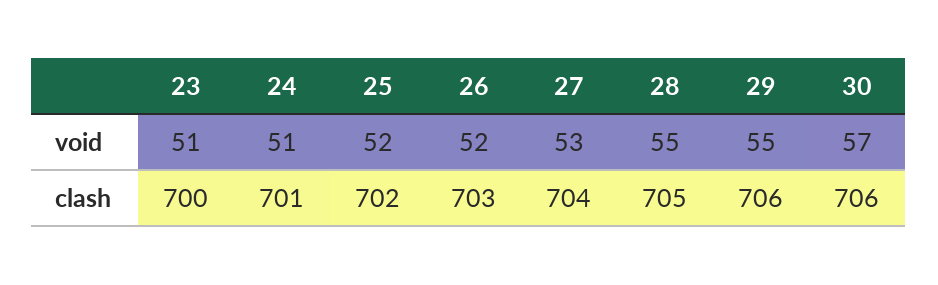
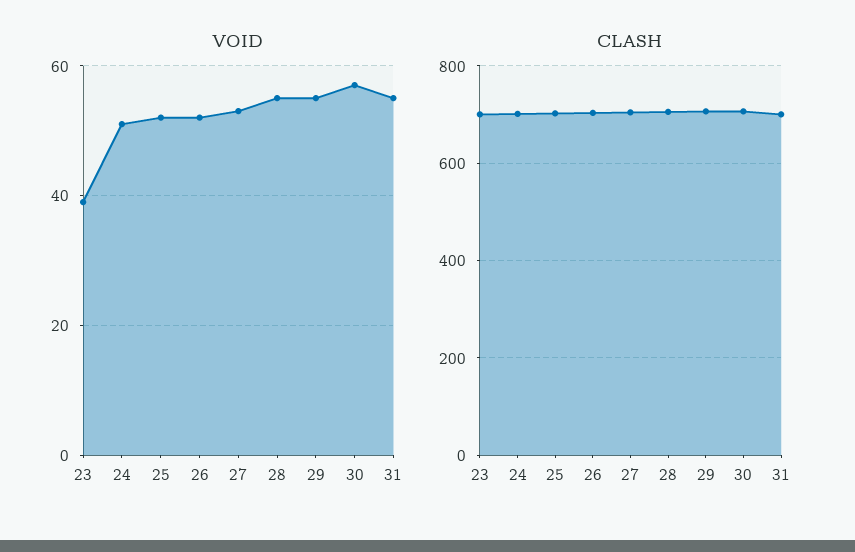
void, 23: 51 -> 40
void, 31: none -> 55
clash, 31: none -> 700

